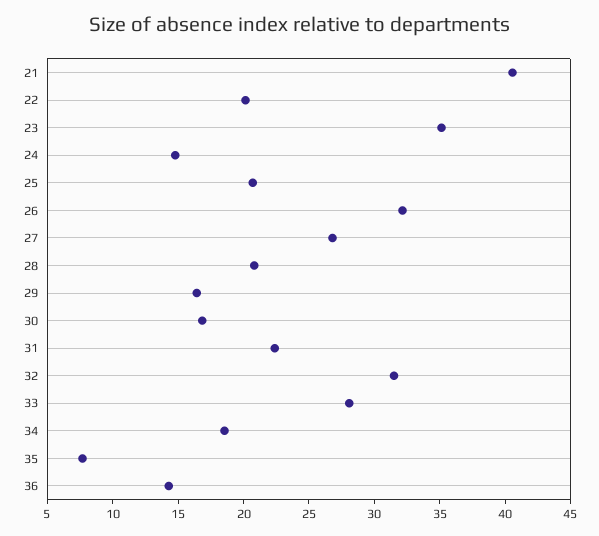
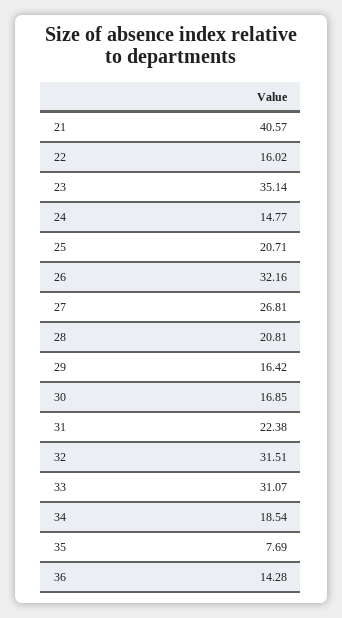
22: 20 -> 16.02
33: 28 -> 31.07

